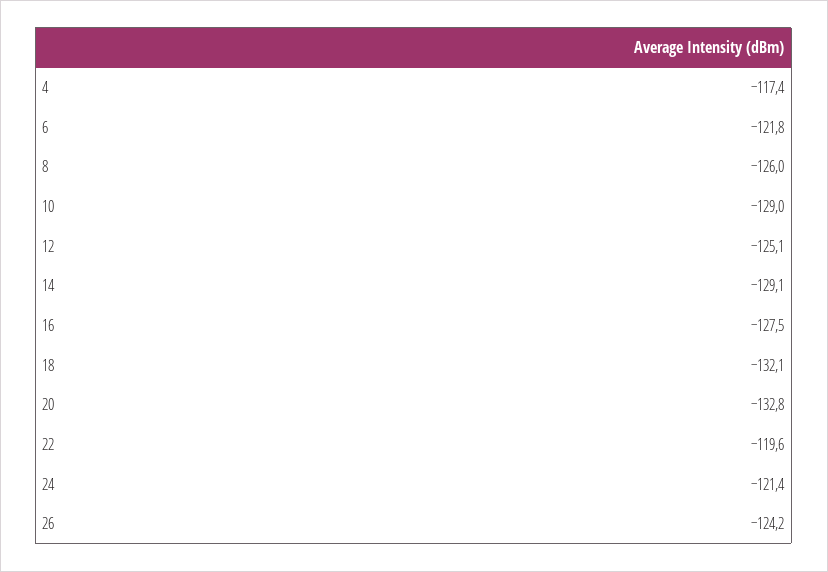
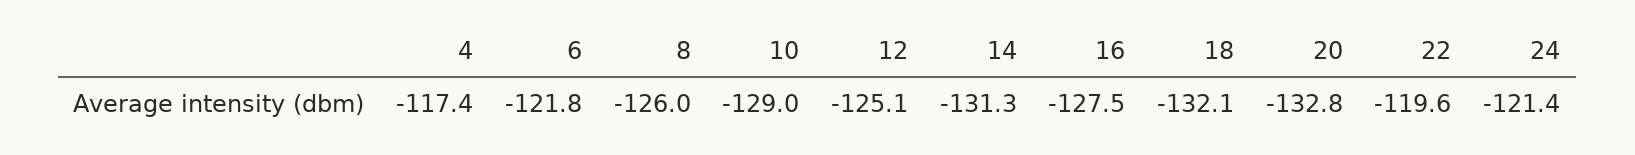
14: -129.1 -> -131.3
26: -124.2 -> none

